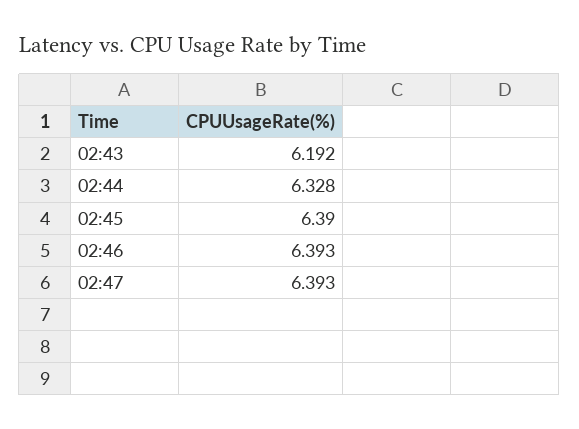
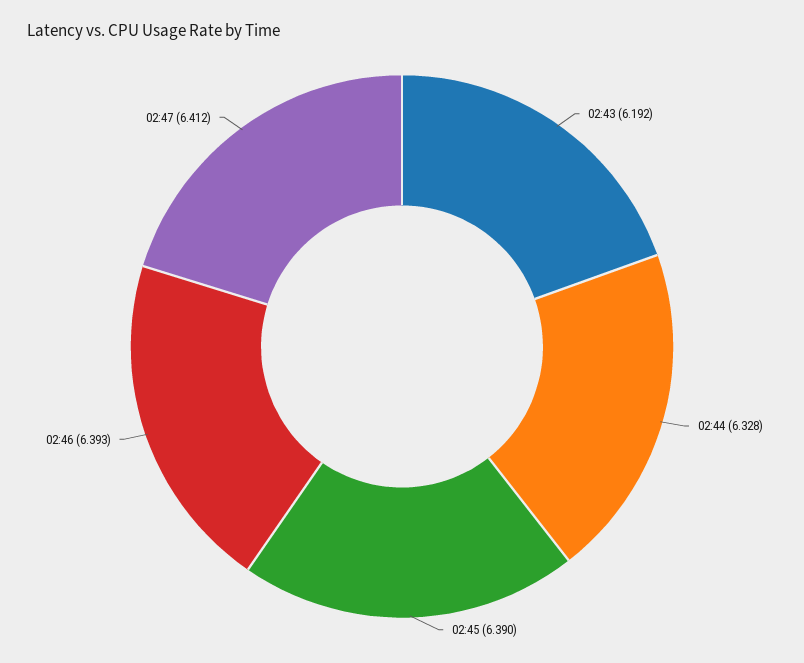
02:47: 6.393 -> 6.412

